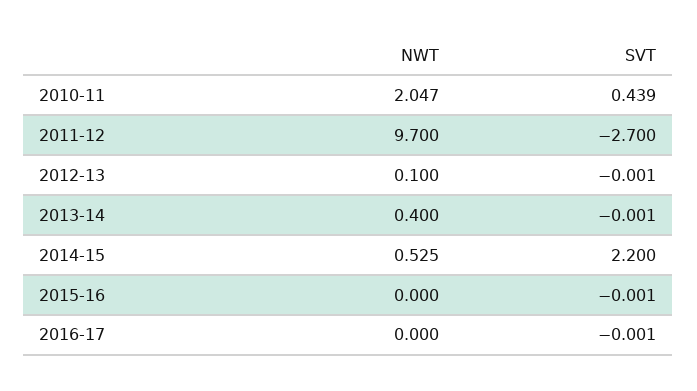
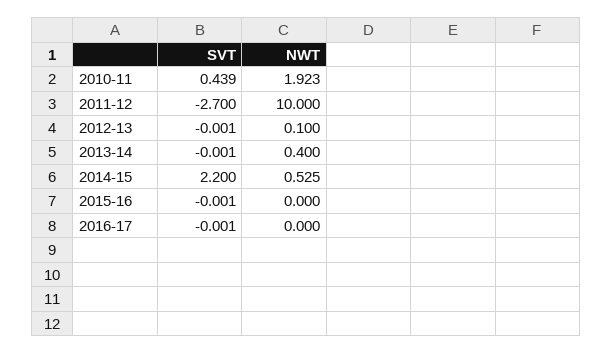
NWT, 2010-11: 2.047 -> 1.923
NWT, 2011-12: 9.7 -> 10

